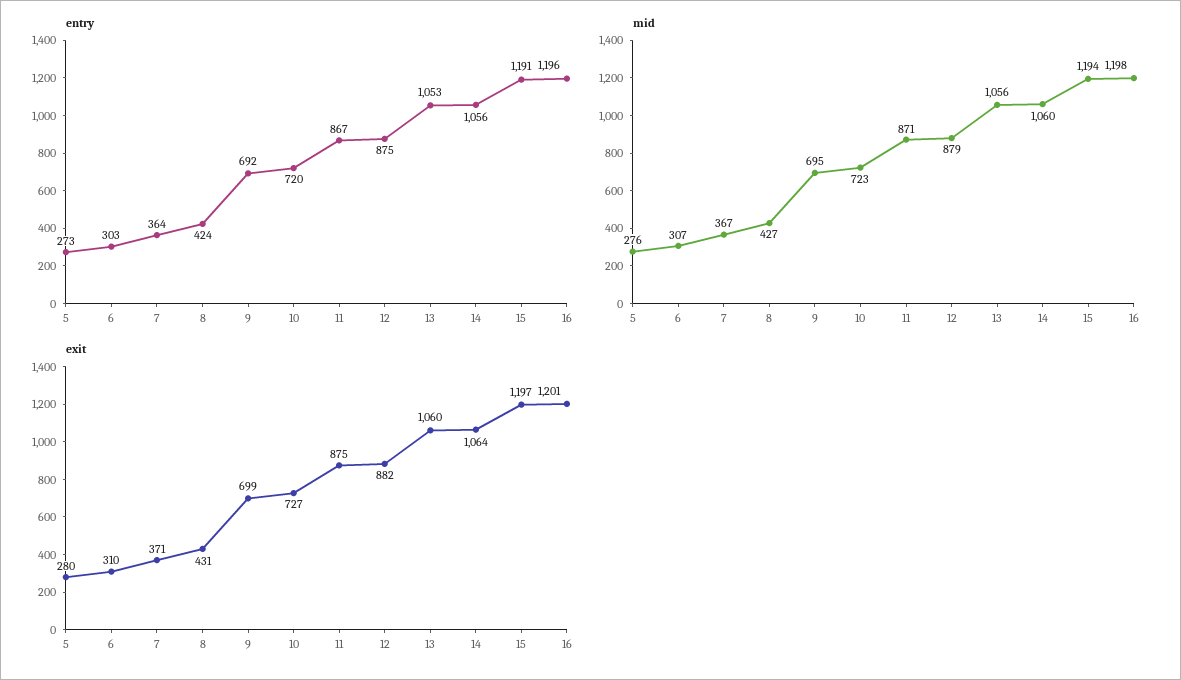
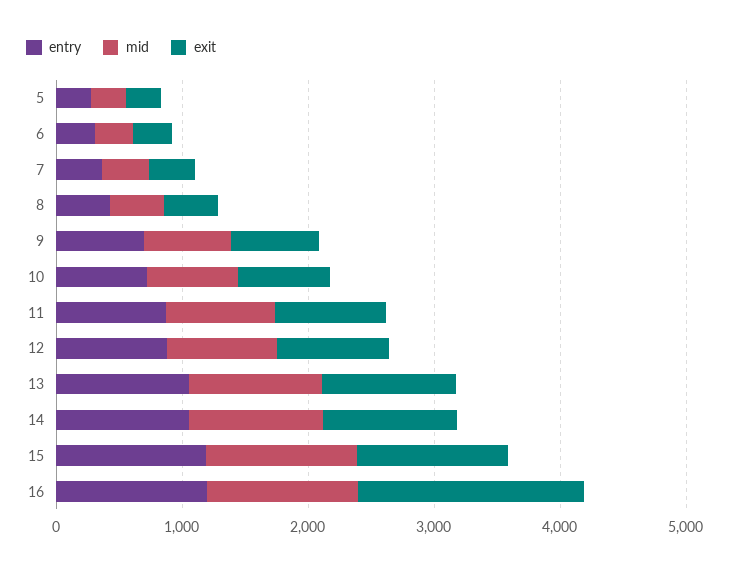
exit, 16: 1201 -> 1800

